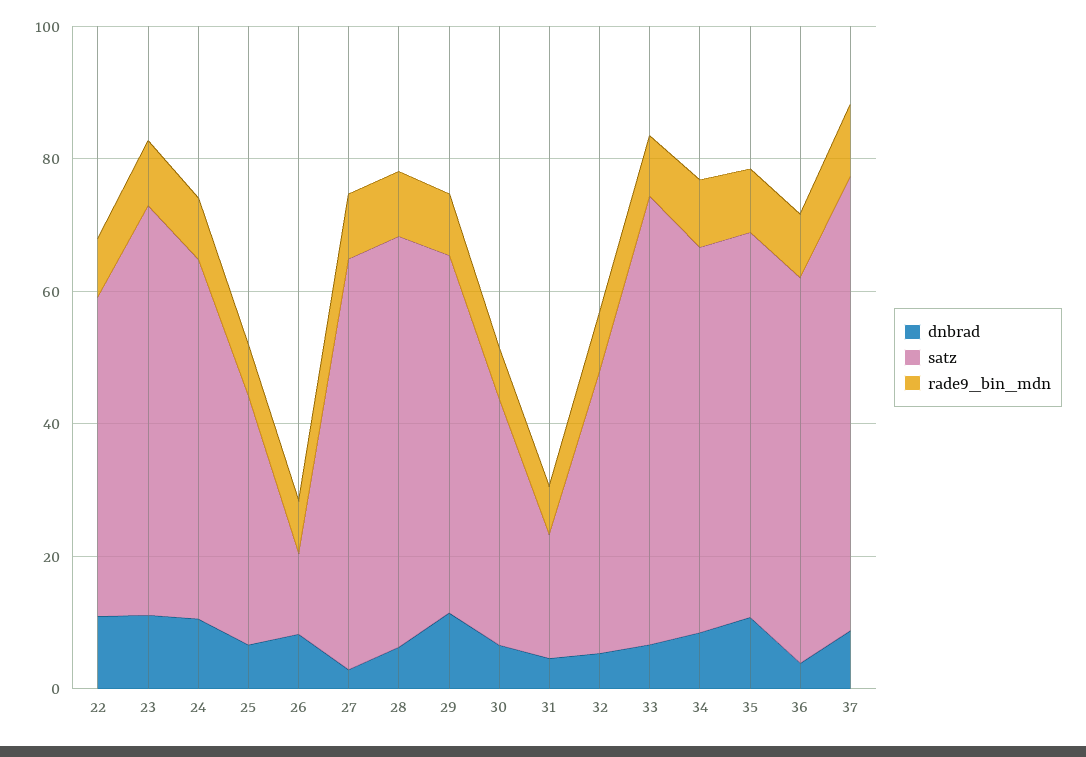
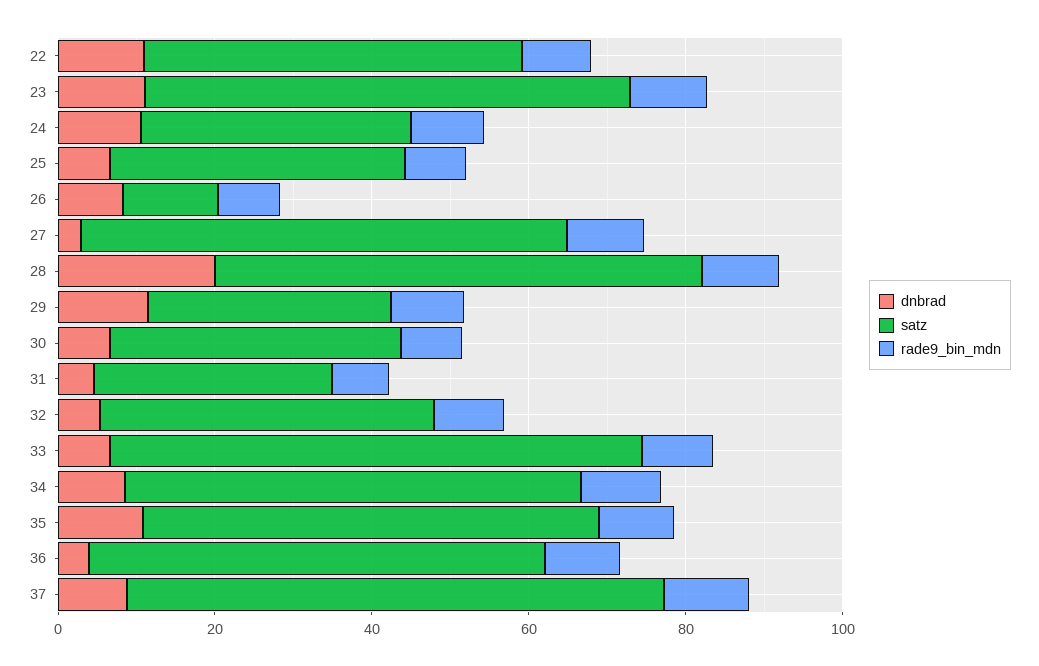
satz, 24: 55 -> 35
dnbrad, 28: 5 -> 20
satz, 29: 55 -> 30
satz, 31: 20 -> 30

